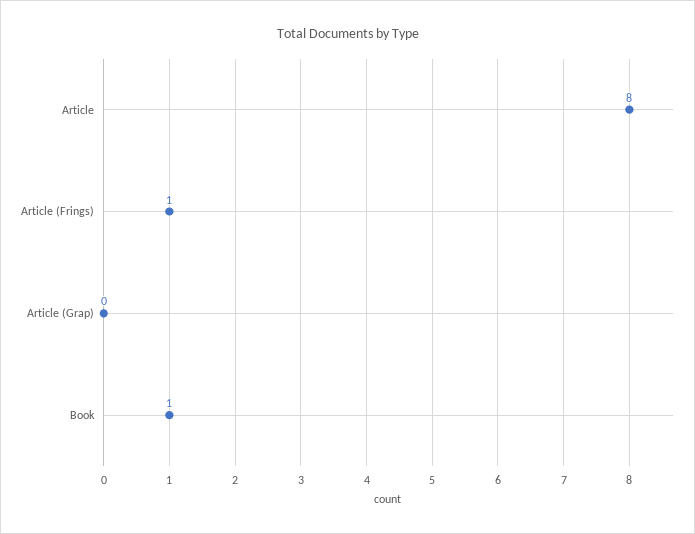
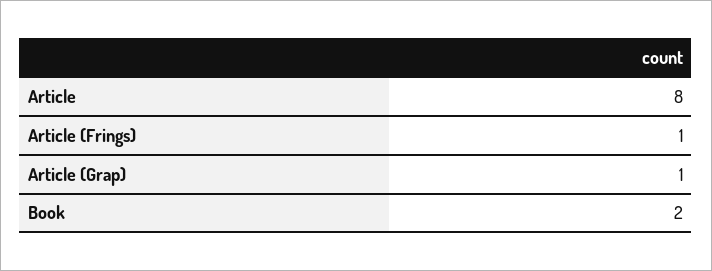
Article (Grap): 0 -> 1
Book: 1 -> 2

